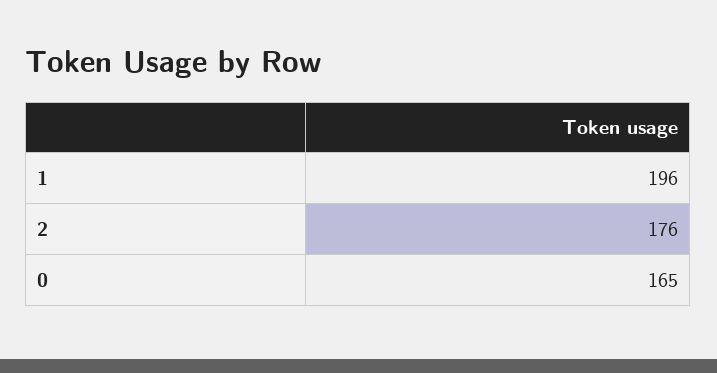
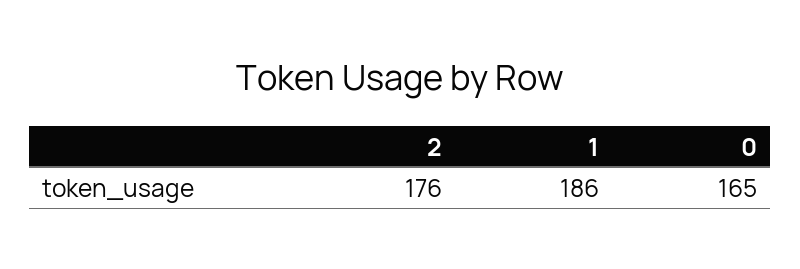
1: 196 -> 186

